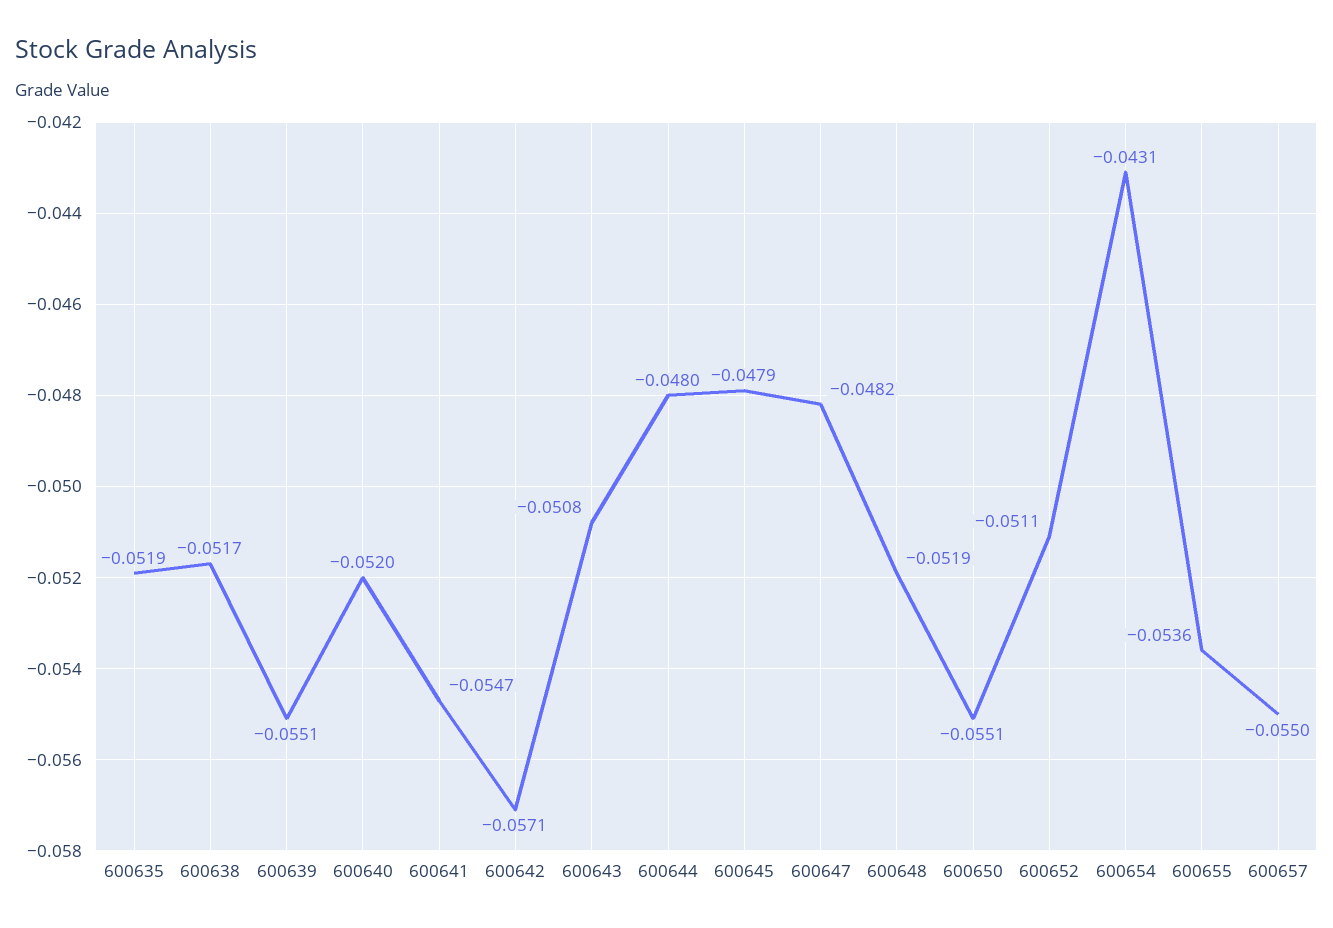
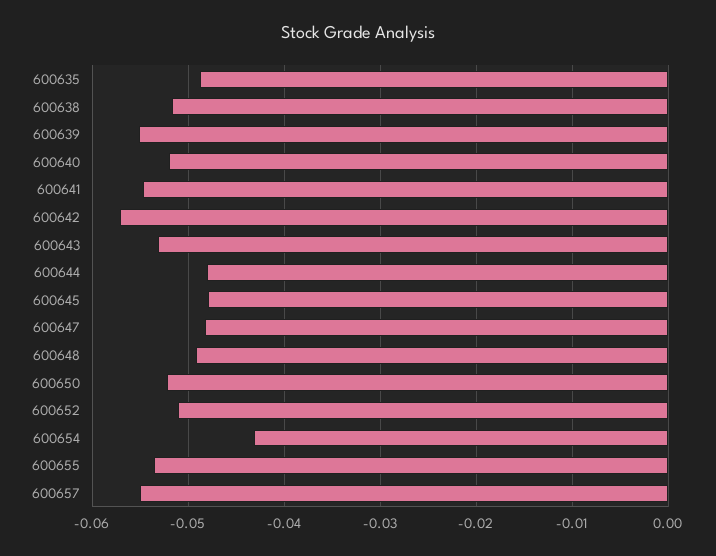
600635: -0.0519 -> -0.049
600643: -0.0508 -> -0.053
600648: -0.0519 -> -0.049
600650: -0.0551 -> -0.052

